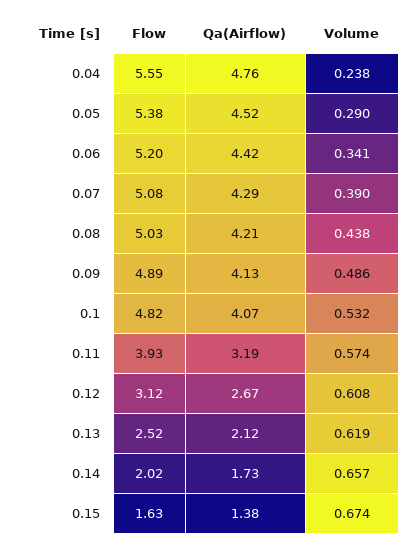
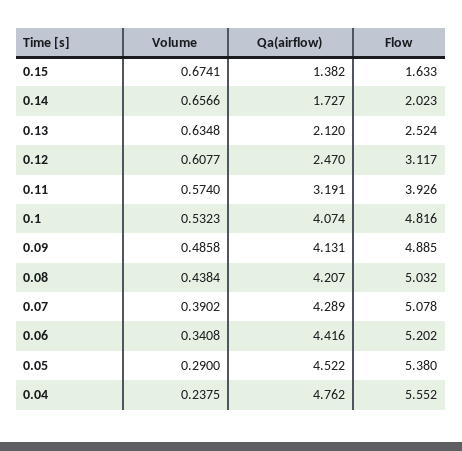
Qa(Airflow), 0.12: 2.67 -> 2.47
Volume, 0.13: 0.619 -> 0.6348

